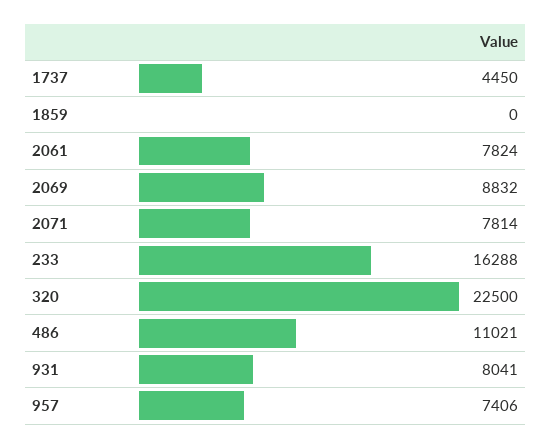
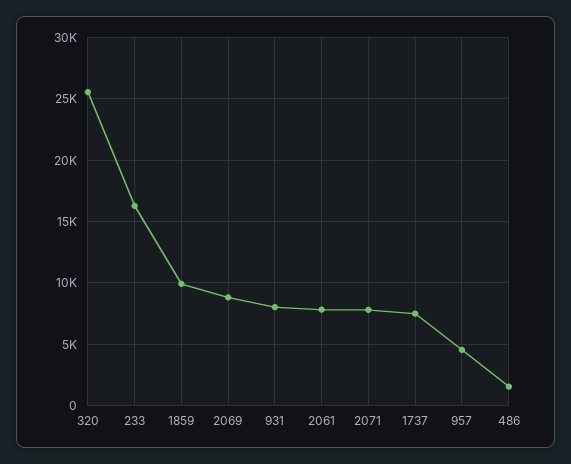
1737: 4450 -> 7500
1859: 0 -> 10000
320: 22500 -> 25500
486: 11021 -> 1500
957: 7406 -> 4500

